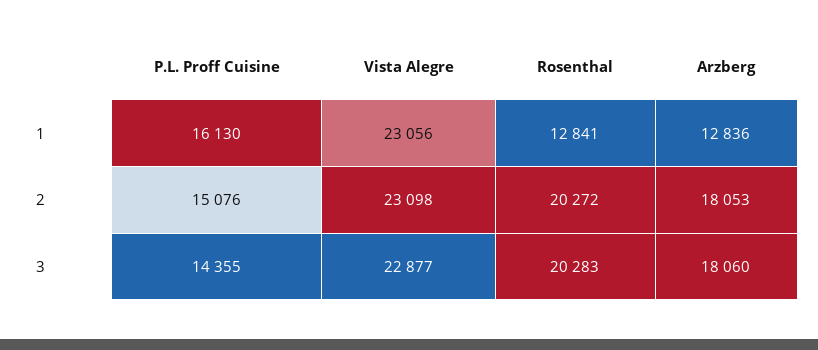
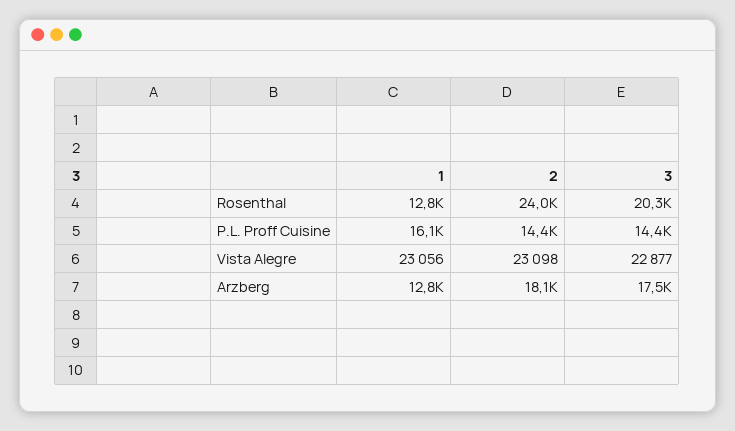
P.L. Proff Cuisine, 2: 15076 -> 14400
Rosenthal, 2: 20272 -> 24000
Arzberg, 3: 18060 -> 17500

